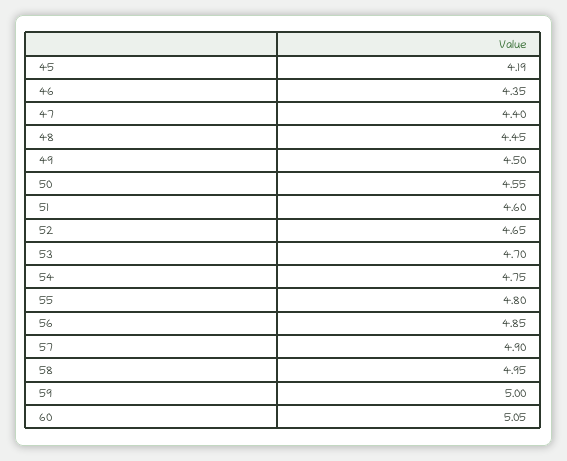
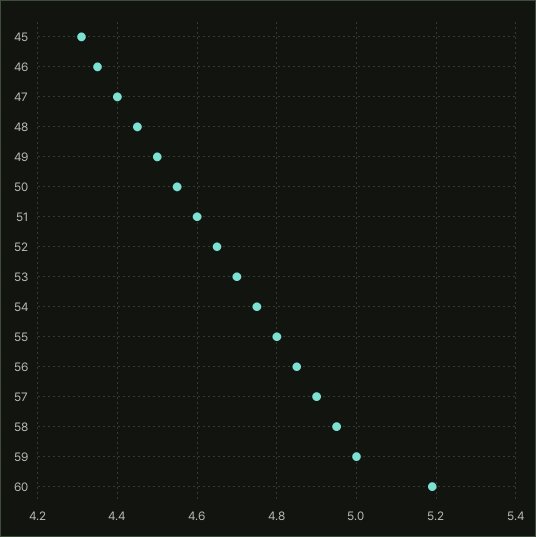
45: 4.19 -> 4.3
60: 5.05 -> 5.2

